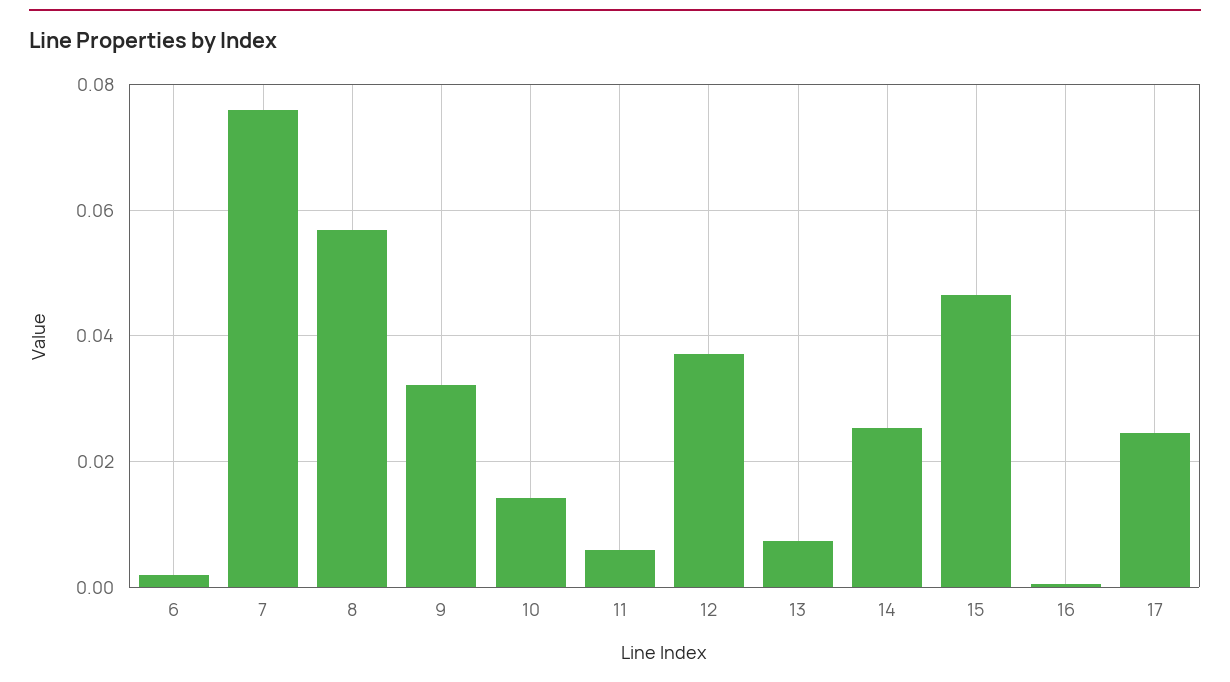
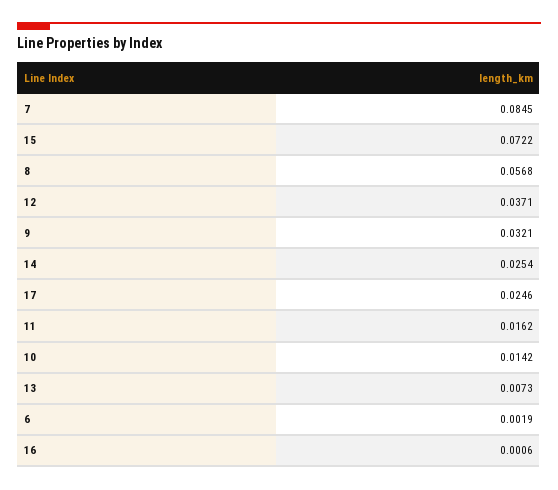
7: 0.076 -> 0.0845
11: 0.006 -> 0.0162
15: 0.046 -> 0.0722

